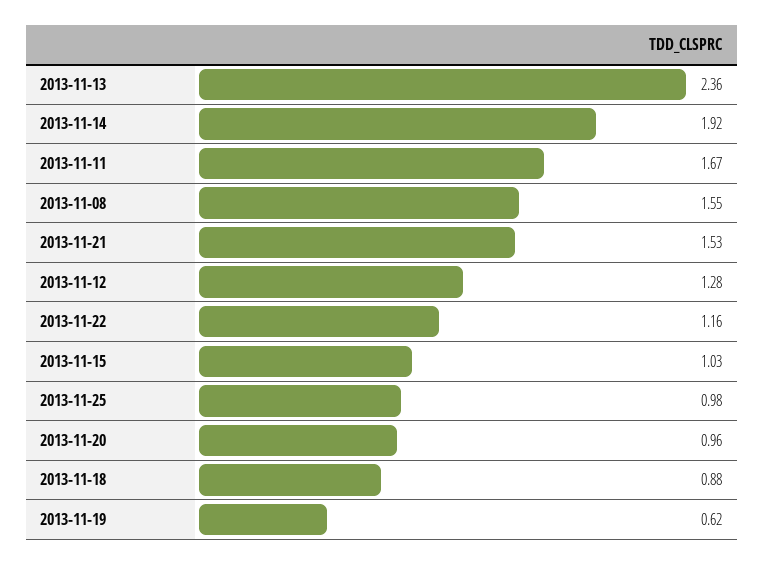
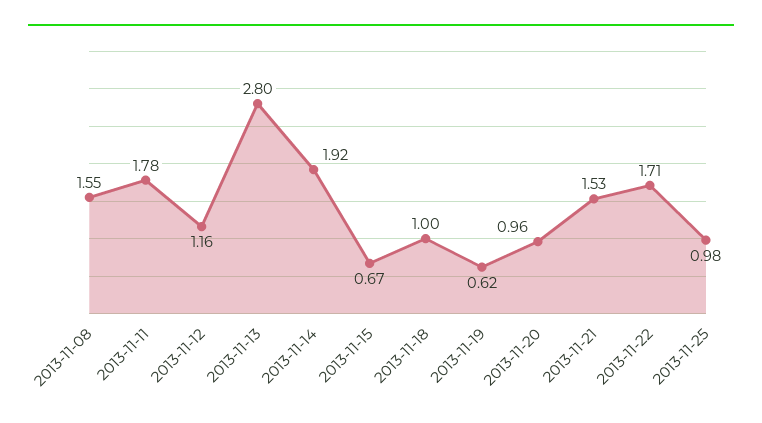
2013-11-13: 2.36 -> 2.8
2013-11-11: 1.67 -> 1.78
2013-11-12: 1.28 -> 1.16
2013-11-22: 1.16 -> 1.71
2013-11-15: 1.03 -> 0.67
2013-11-18: 0.88 -> 1

